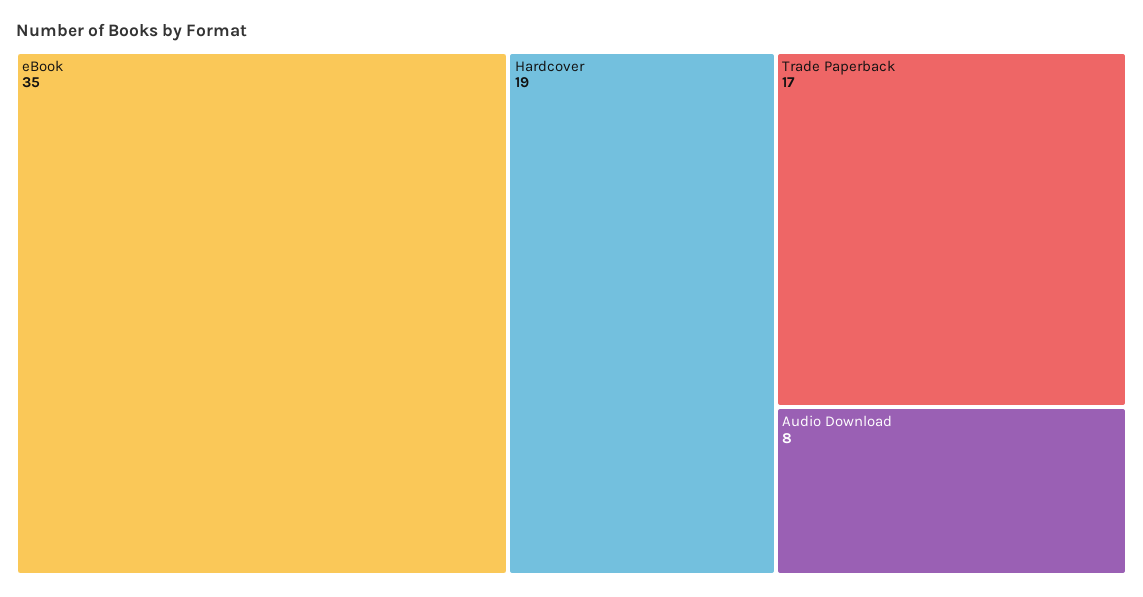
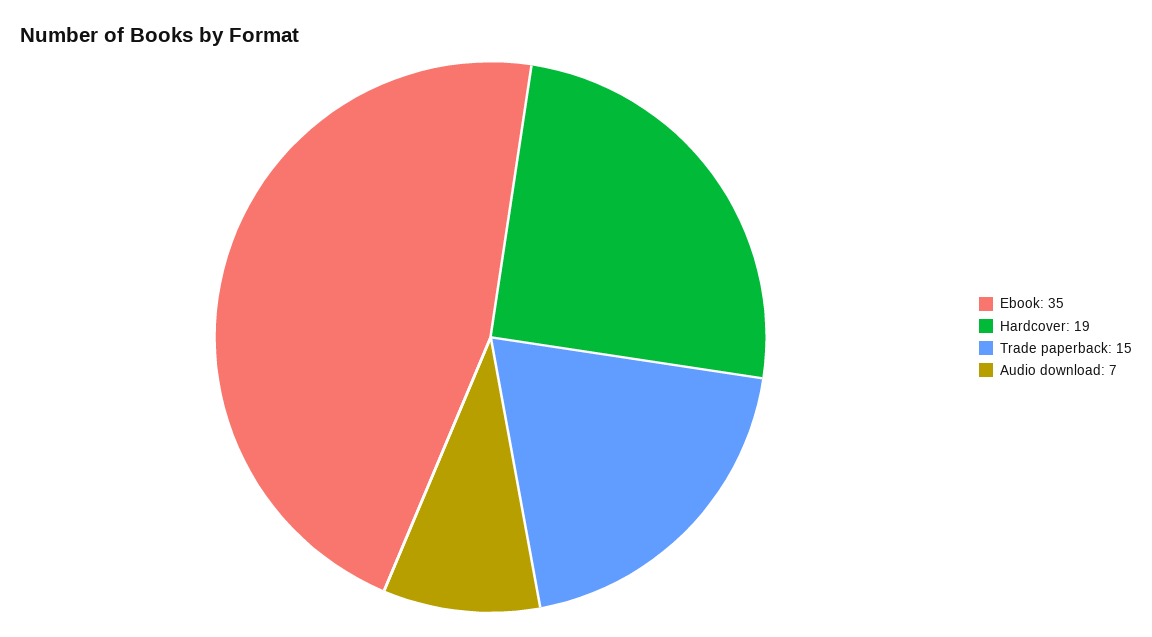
Trade Paperback: 17 -> 15
Audio Download: 8 -> 7

